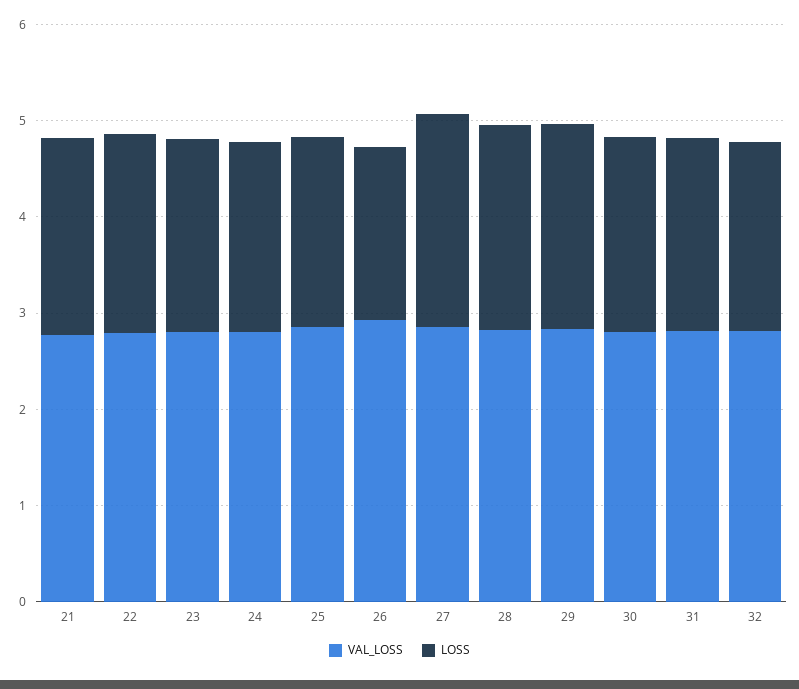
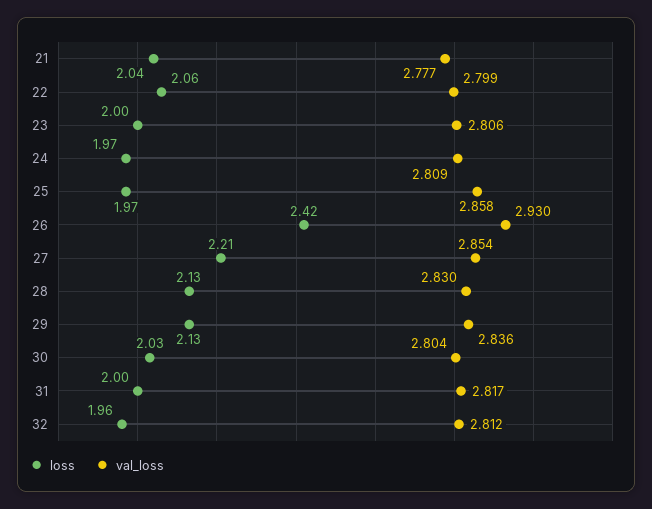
LOSS, 26: 1.8 -> 2.42

